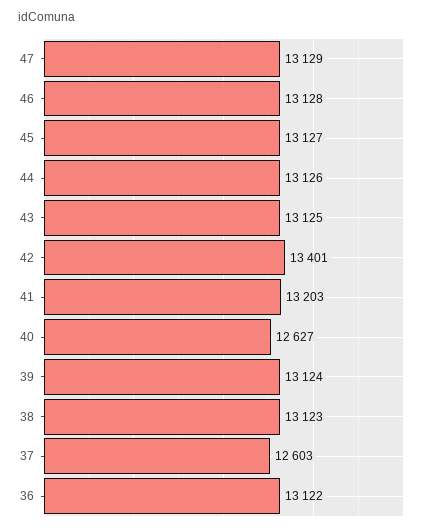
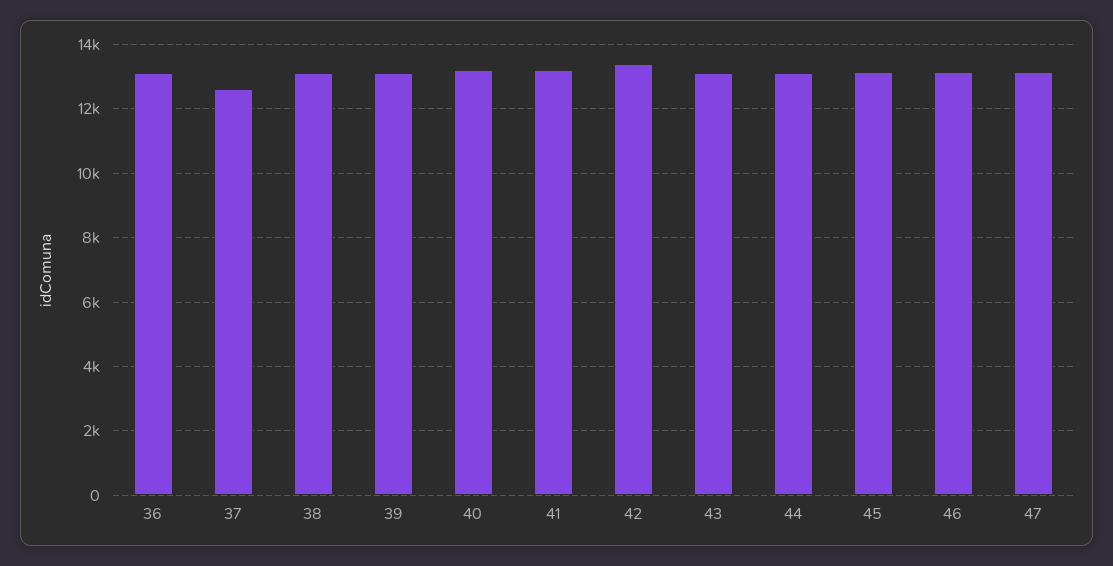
40: 12627 -> 13200

